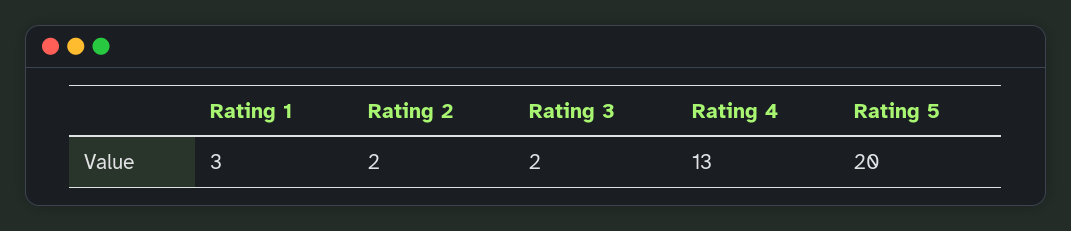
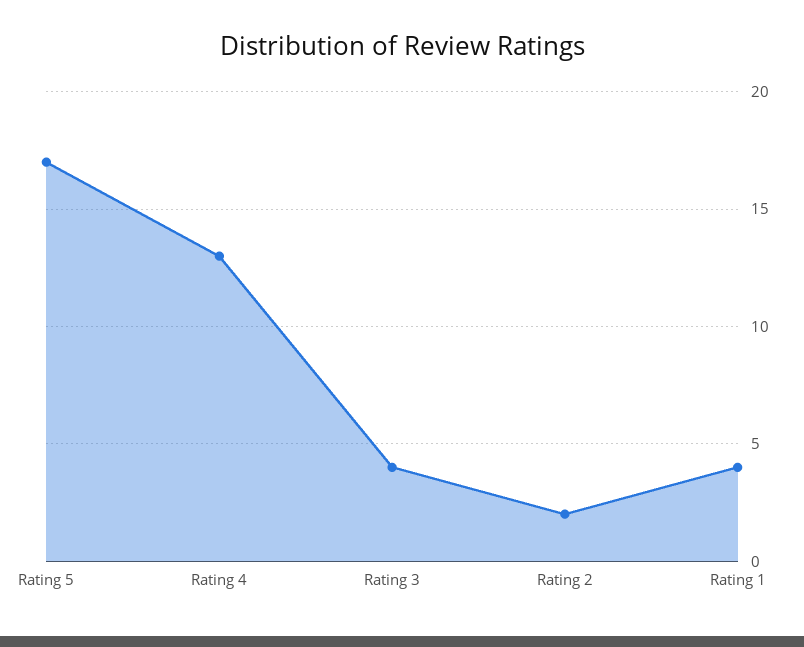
Rating 1: 3 -> 4
Rating 3: 2 -> 4
Rating 5: 20 -> 17

